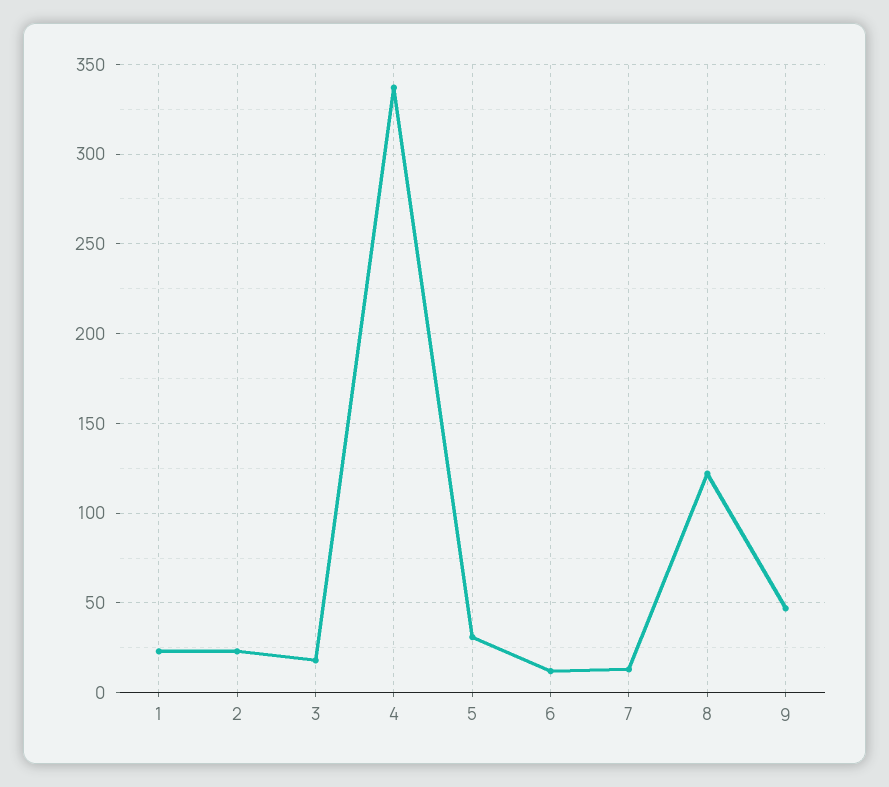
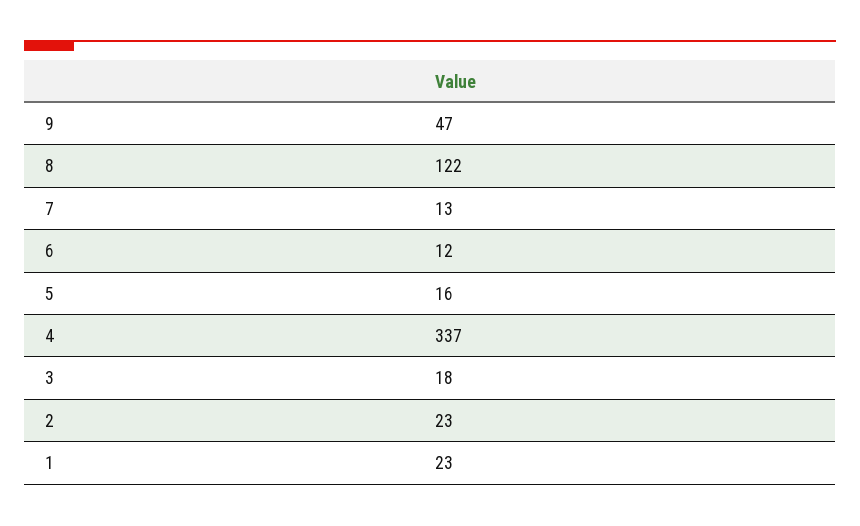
5: 30 -> 16

